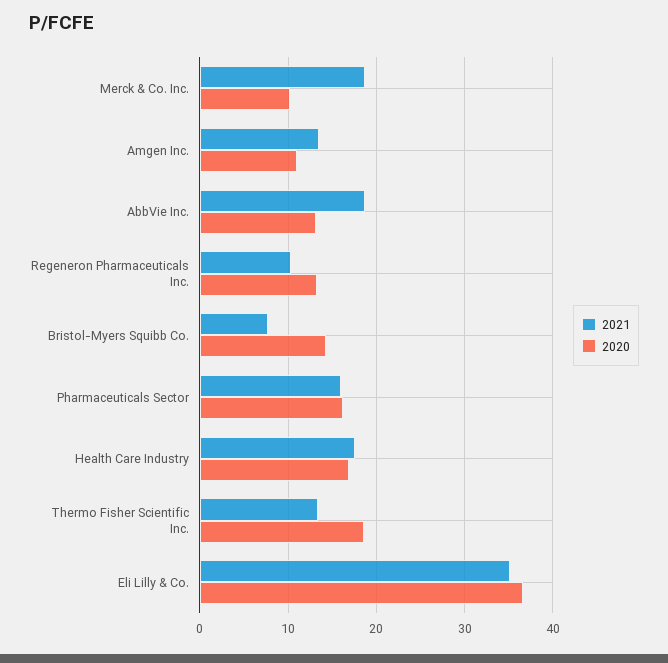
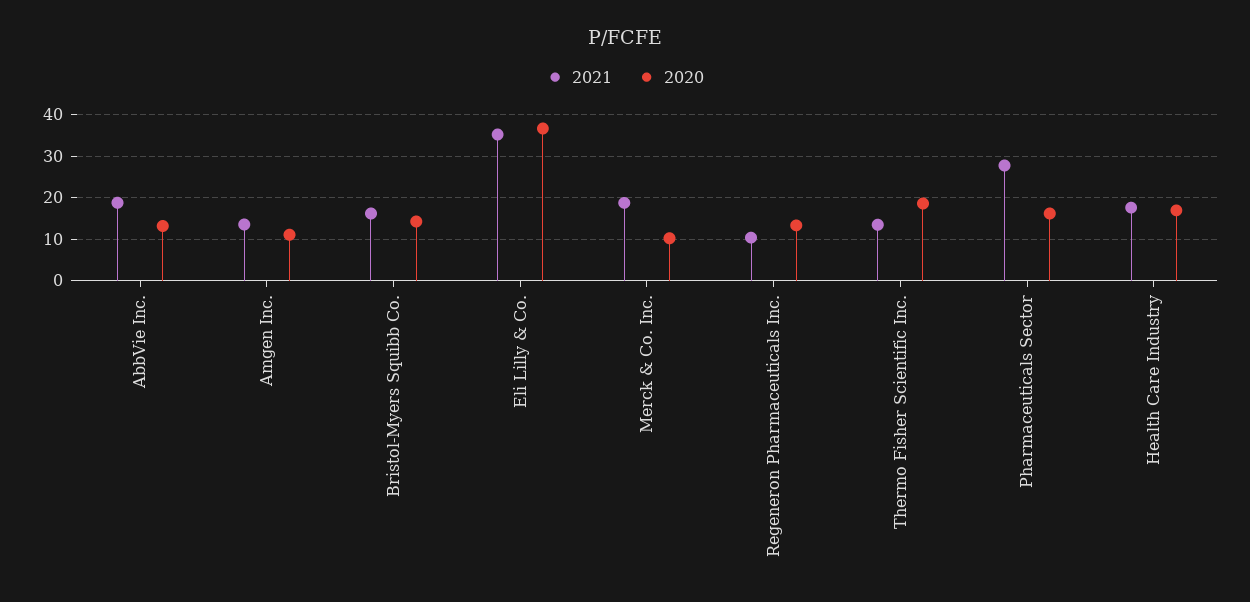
2021, Bristol-Myers Squibb Co.: 8 -> 16
2021, Pharmaceuticals Sector: 16 -> 28

